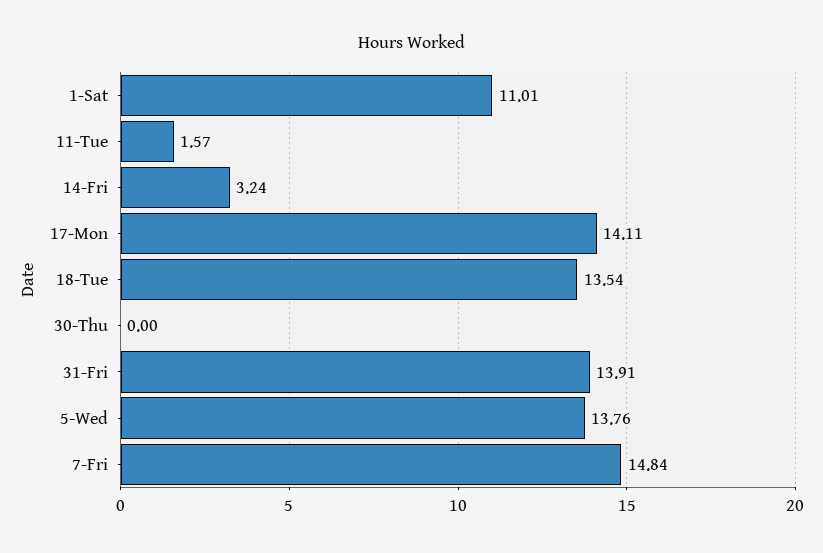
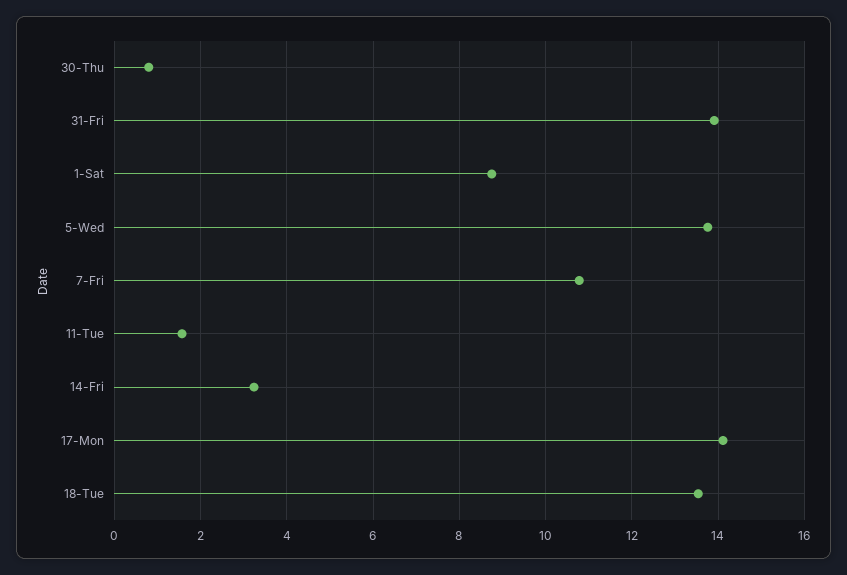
1-Sat: 11.01 -> 8.8
30-Thu: 0 -> 0.8
7-Fri: 14.84 -> 10.8

